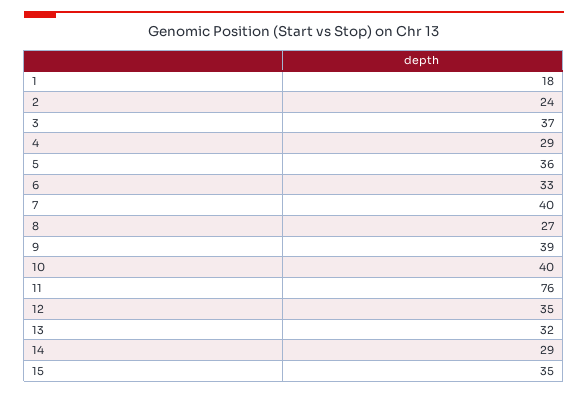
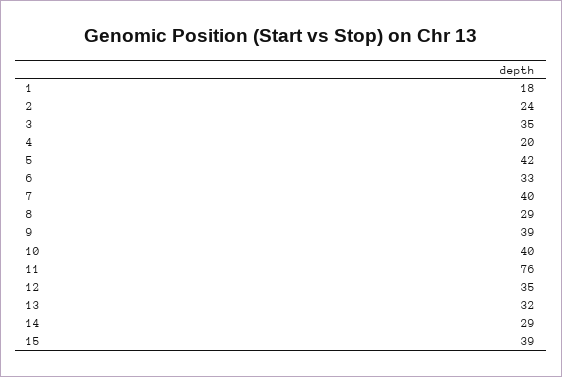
3: 37 -> 35
4: 29 -> 20
5: 36 -> 42
8: 27 -> 29
15: 35 -> 39

